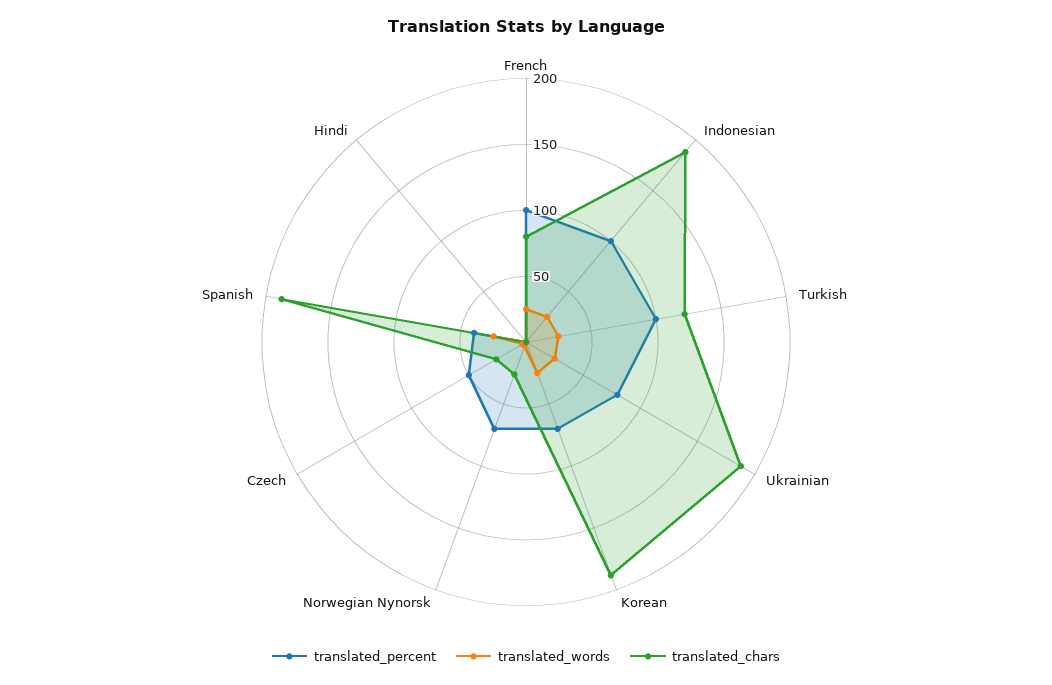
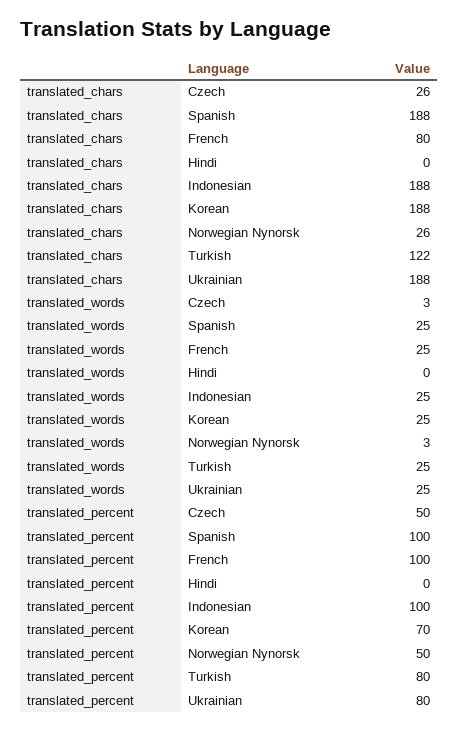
translated_percent, Turkish: 100 -> 80
translated_percent, Norwegian Nynorsk: 70 -> 50
translated_percent, Spanish: 40 -> 100

